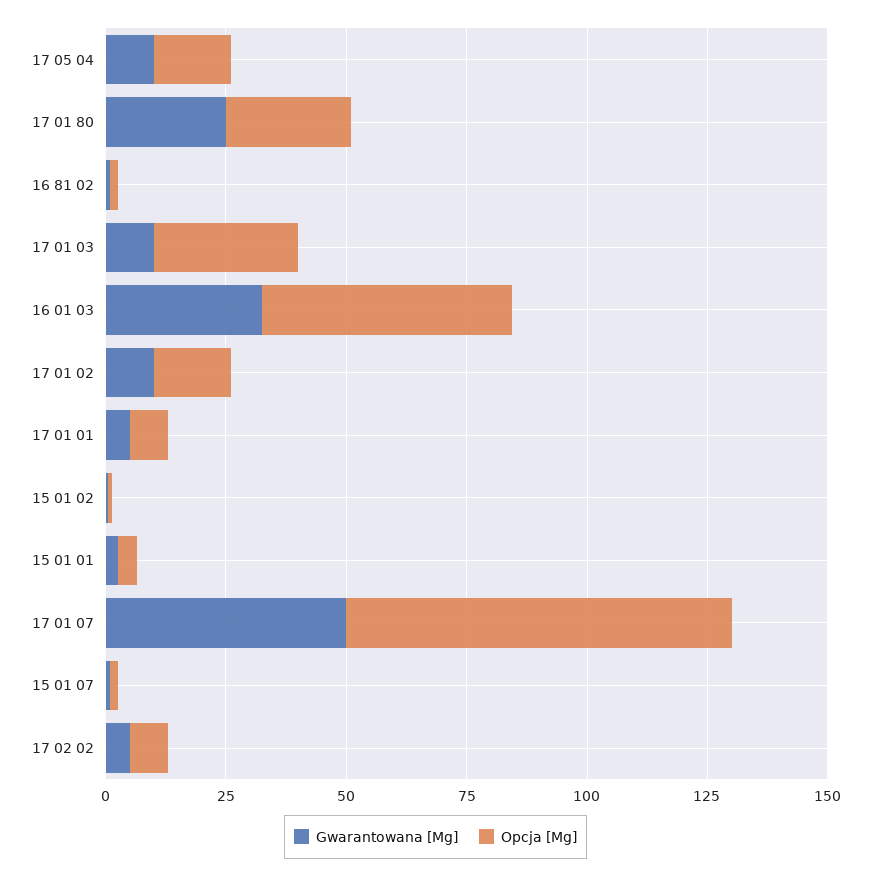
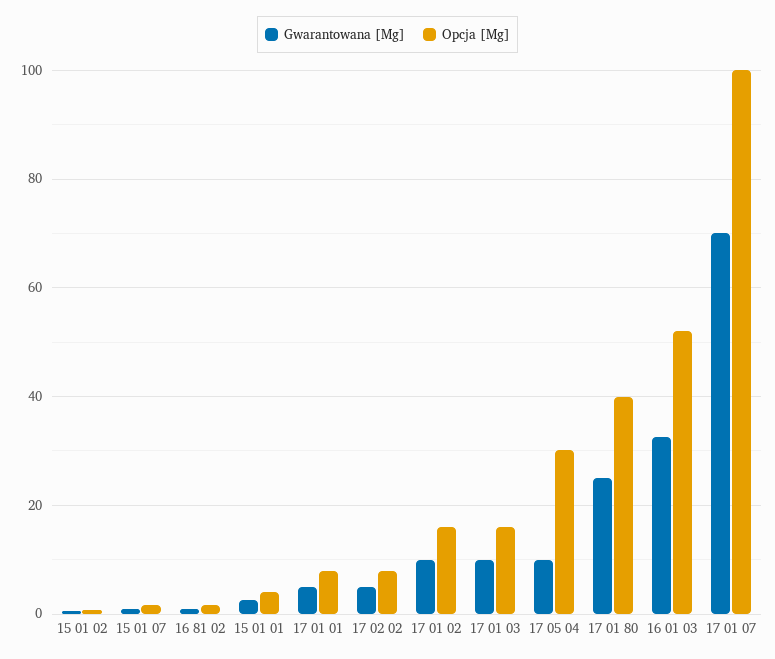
Opcja [Mg], 17 05 04: 15 -> 30
Opcja [Mg], 17 01 80: 25 -> 40
Opcja [Mg], 17 01 03: 30 -> 16
Gwarantowana [Mg], 17 01 07: 50 -> 70
Opcja [Mg], 17 01 07: 80 -> 100

